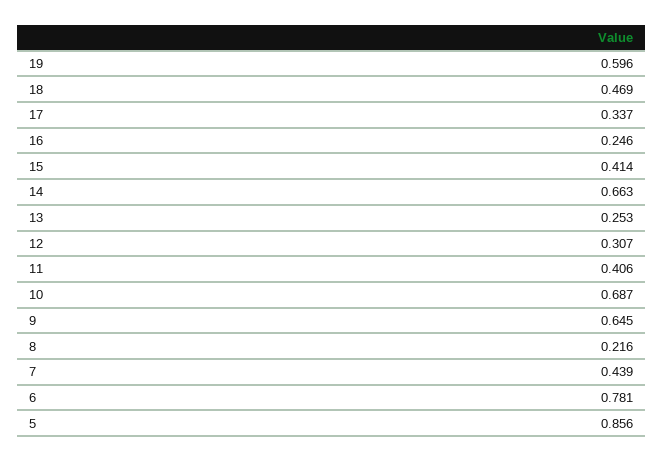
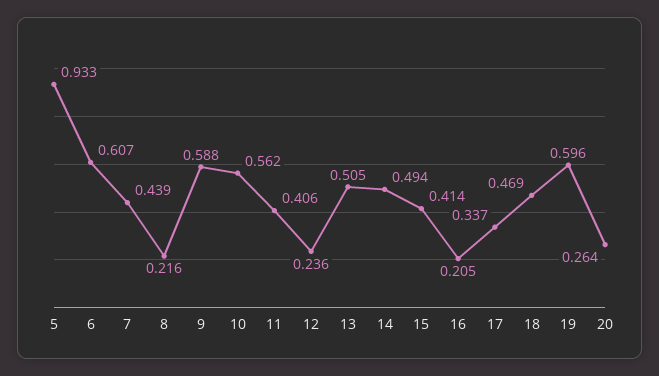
16: 0.246 -> 0.205
14: 0.663 -> 0.494
13: 0.253 -> 0.505
12: 0.307 -> 0.236
10: 0.687 -> 0.562
9: 0.645 -> 0.588
6: 0.781 -> 0.607
5: 0.856 -> 0.933
20: none -> 0.264

